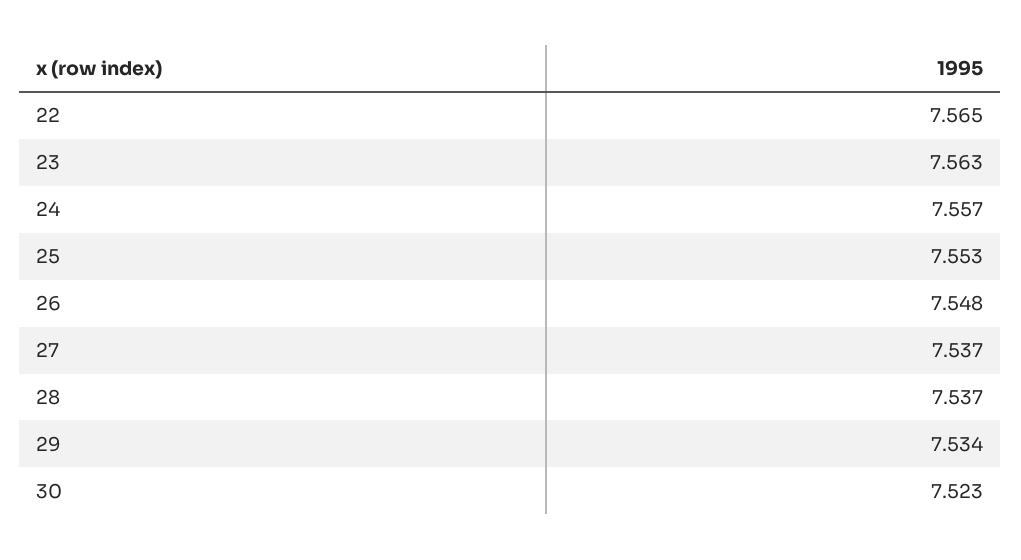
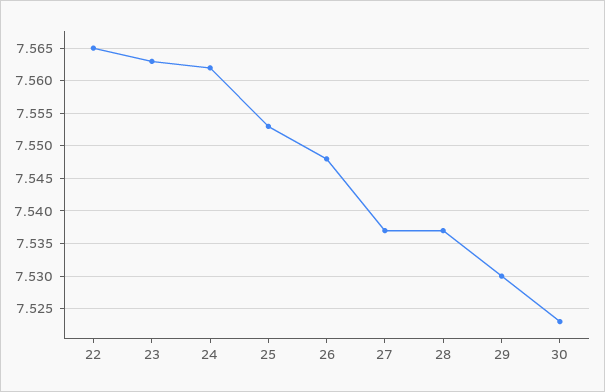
24: 7.557 -> 7.562
29: 7.534 -> 7.53

